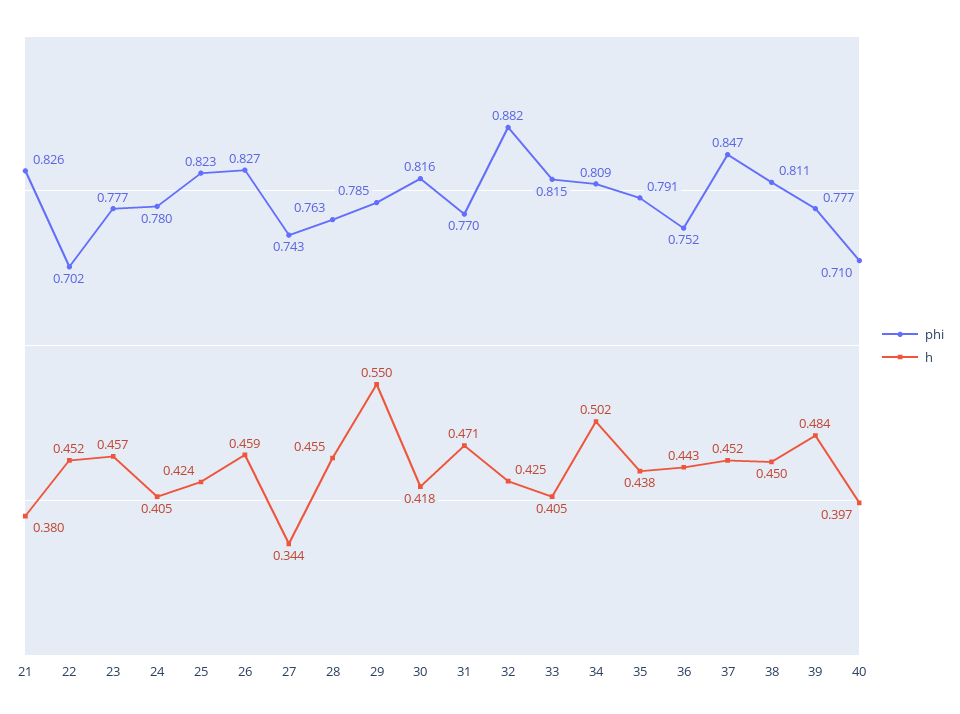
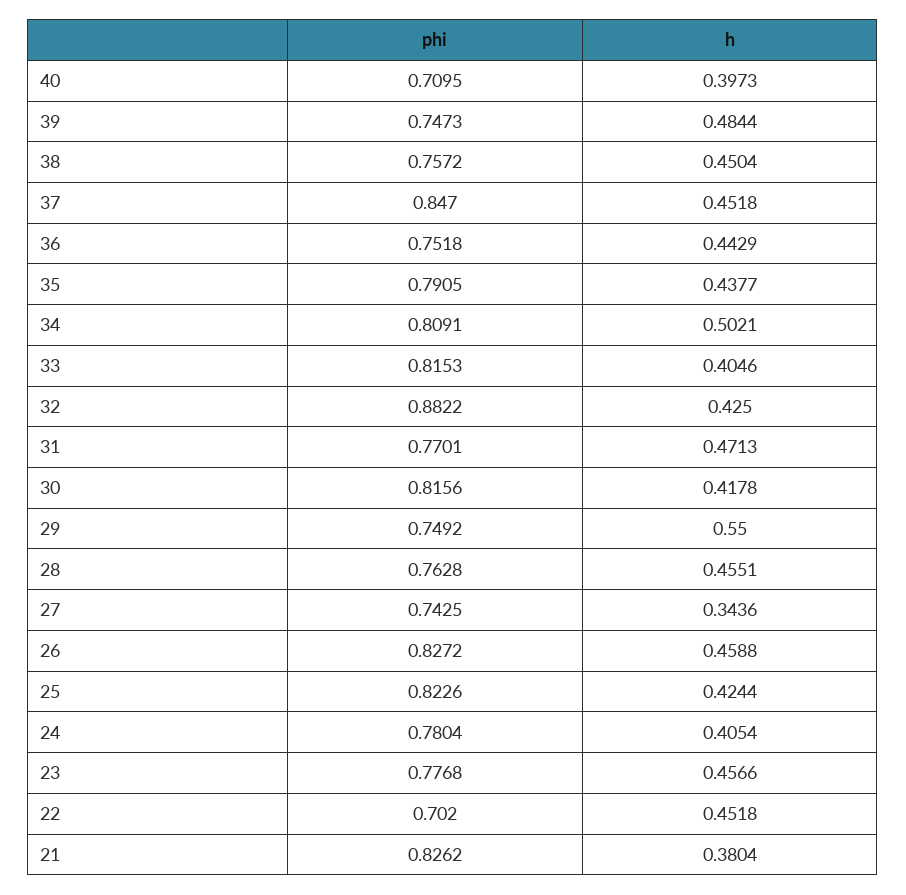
phi, 29: 0.785 -> 0.7492
phi, 38: 0.811 -> 0.7572
phi, 39: 0.777 -> 0.7473

